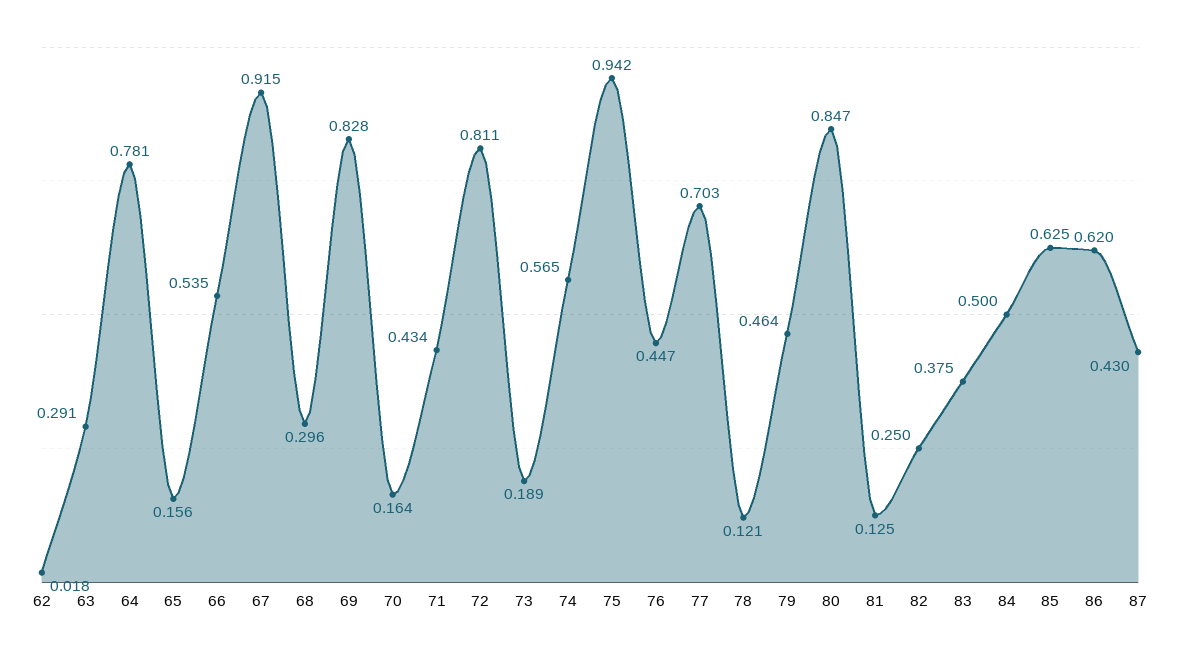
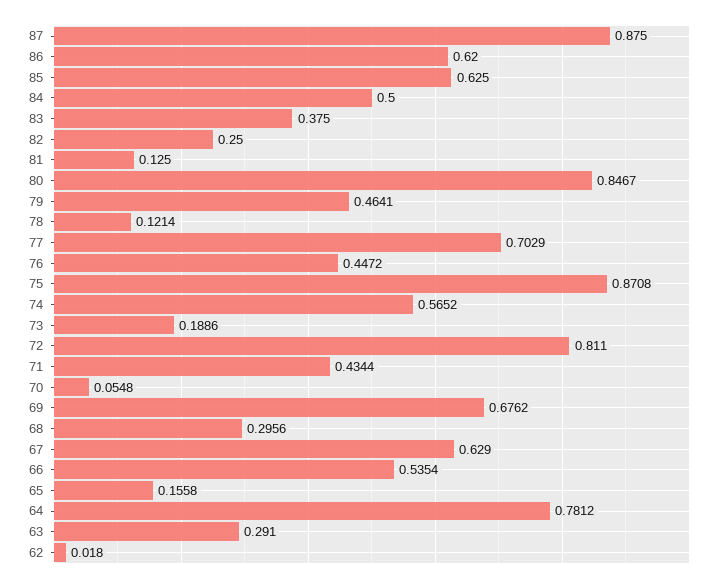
67: 0.915 -> 0.629
69: 0.828 -> 0.6762
70: 0.164 -> 0.0548
75: 0.942 -> 0.8708
87: 0.43 -> 0.875

